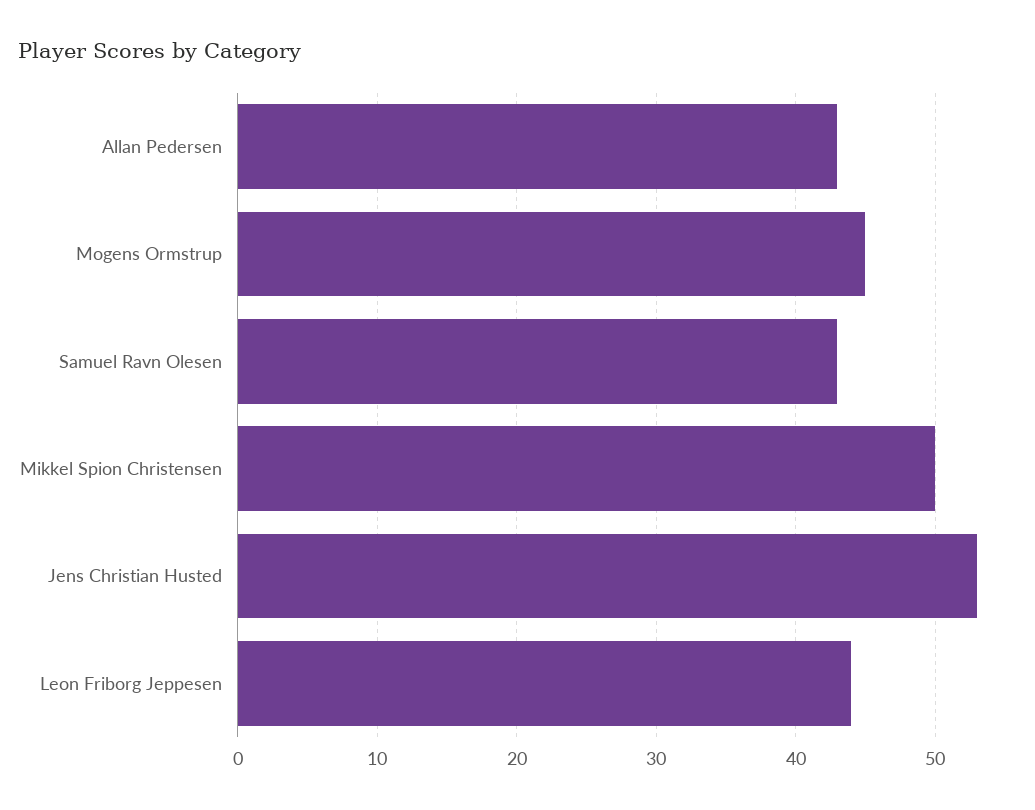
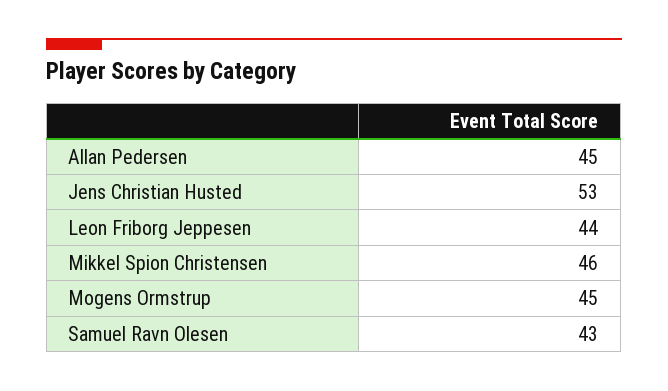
Allan Pedersen: 43 -> 45
Mikkel Spion Christensen: 50 -> 46

